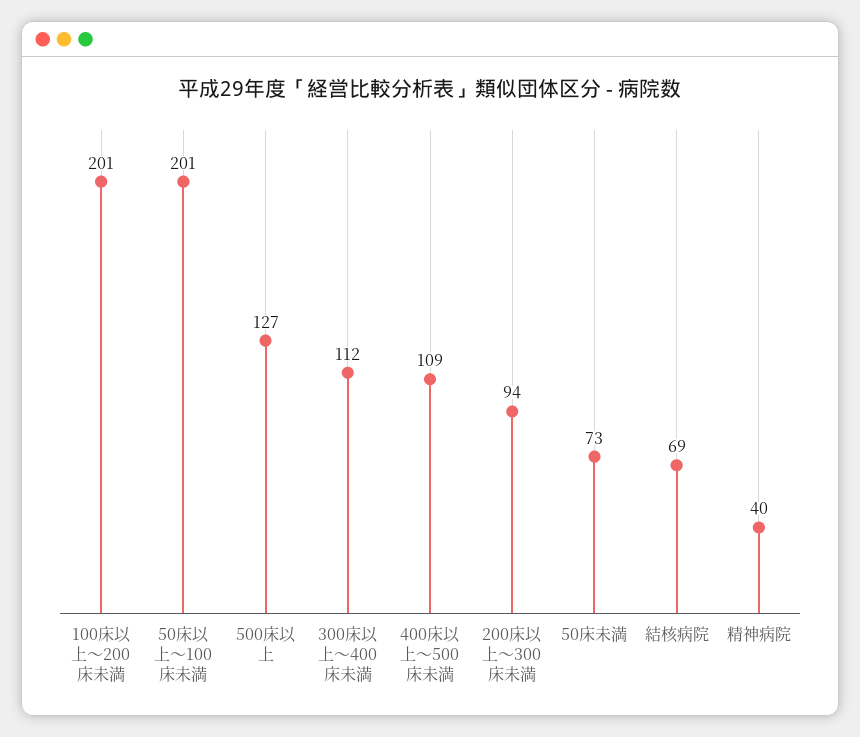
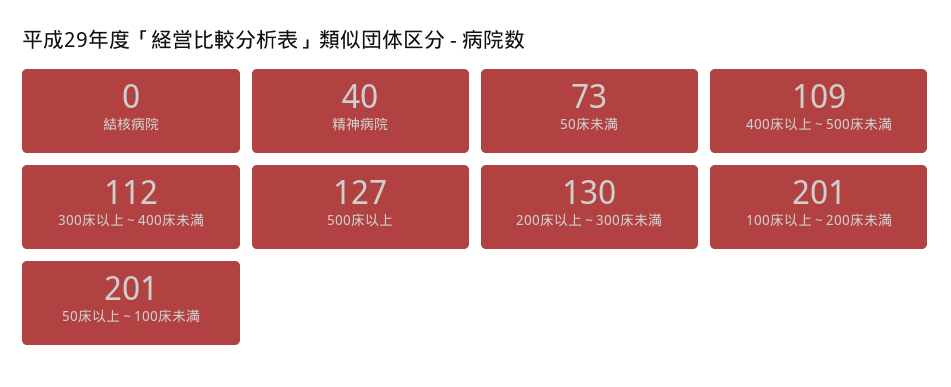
200床以上～300床未満: 94 -> 130
結核病院: 69 -> 0

